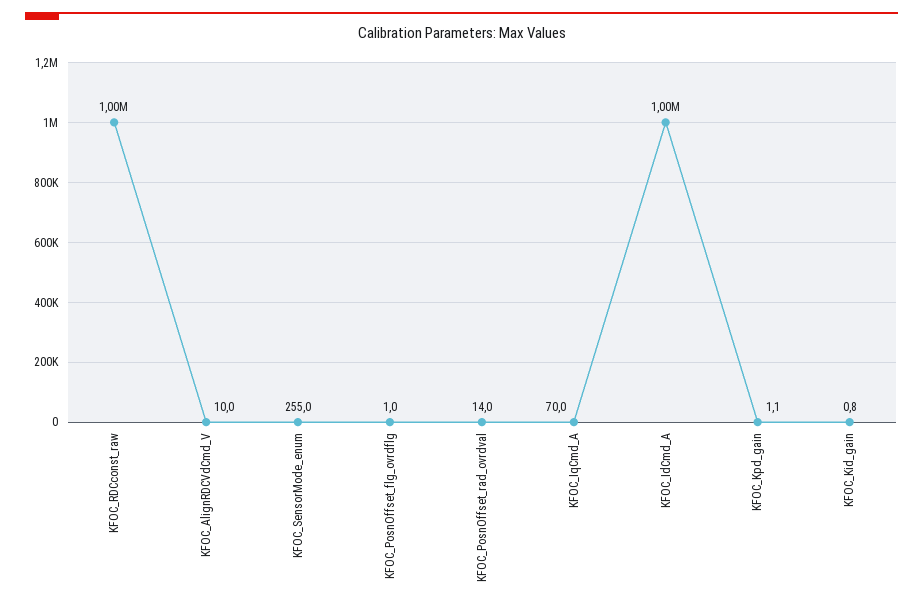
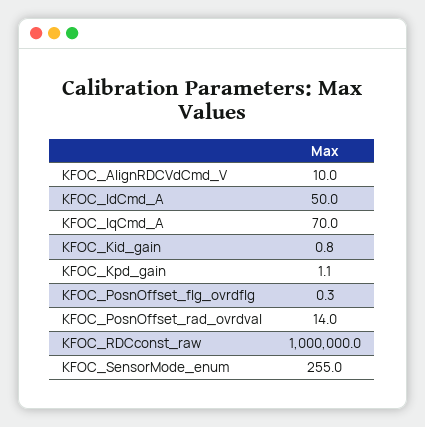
KFOC_PosnOffset_flg_ovrdflg: 1 -> 0.3
KFOC_IdCmd_A: 1000000 -> 50

